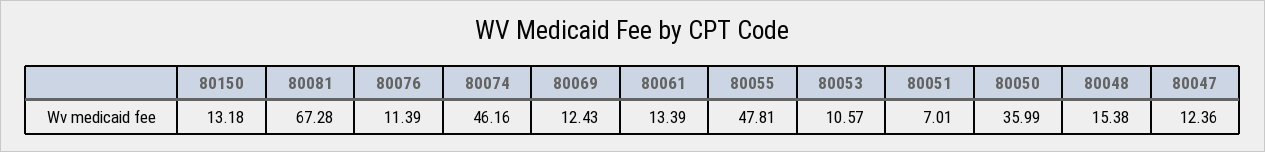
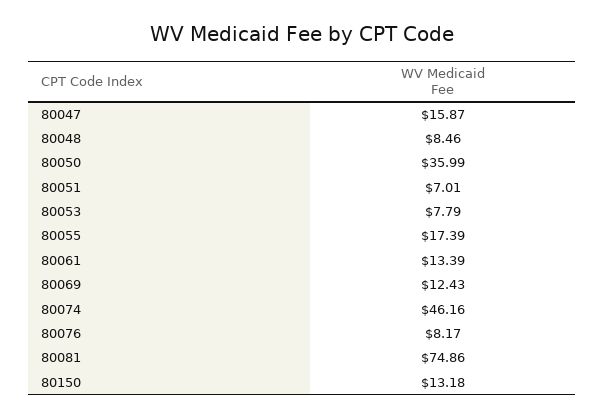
80081: 67.28 -> 74.86
80076: 11.39 -> 8.17
80055: 47.81 -> 17.39
80053: 10.57 -> 7.79
80048: 15.38 -> 8.46
80047: 12.36 -> 15.87

